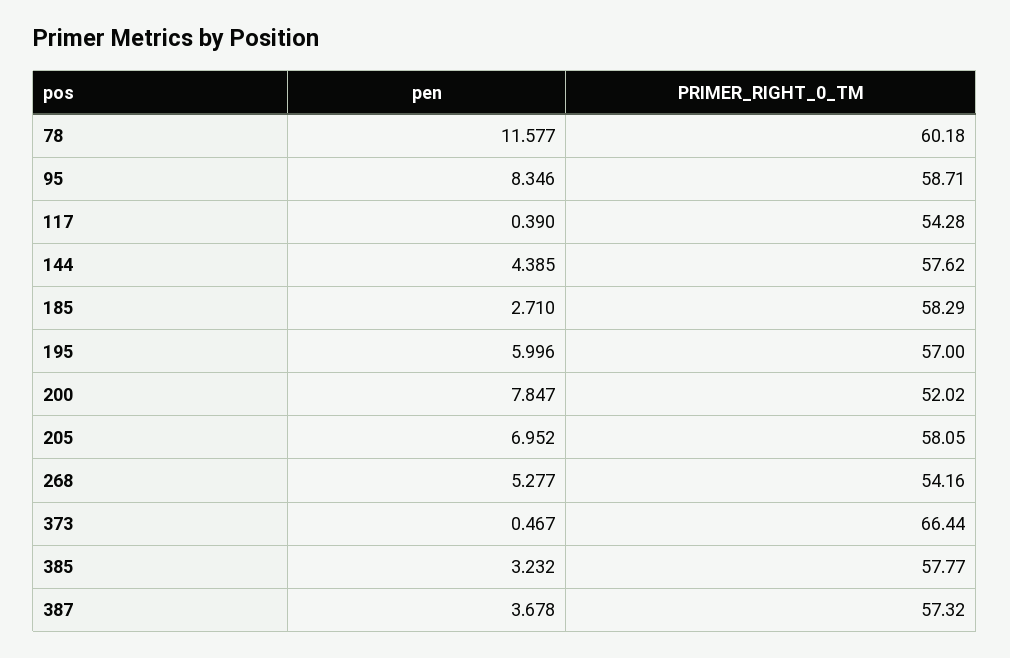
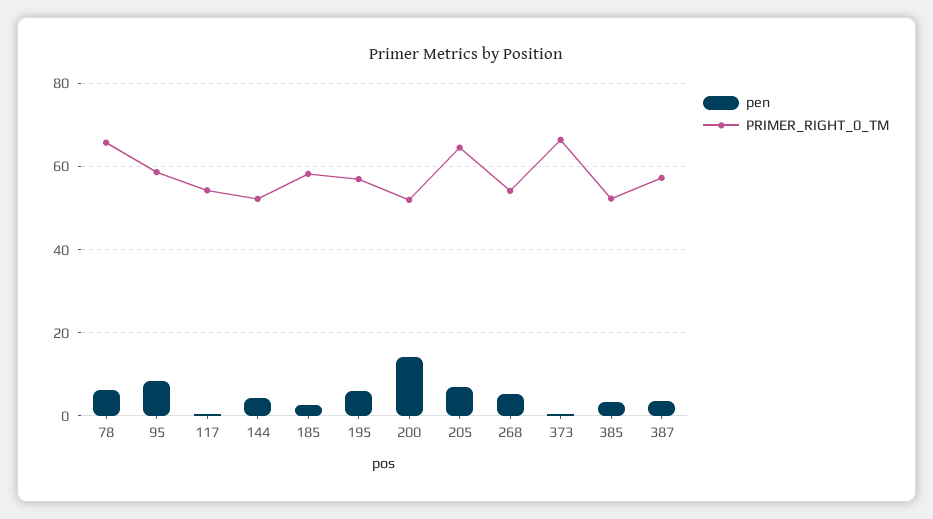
pen, 78: 11.577 -> 6
PRIMER_RIGHT_0_TM, 78: 60.18 -> 66
PRIMER_RIGHT_0_TM, 144: 57.62 -> 52
pen, 200: 7.847 -> 14
PRIMER_RIGHT_0_TM, 205: 58.05 -> 64
PRIMER_RIGHT_0_TM, 385: 57.77 -> 52

